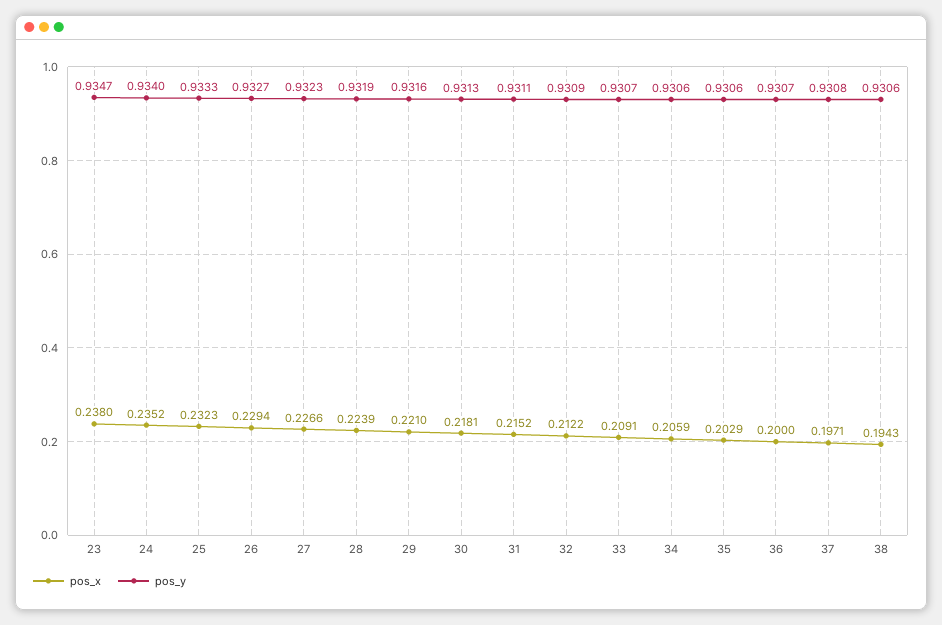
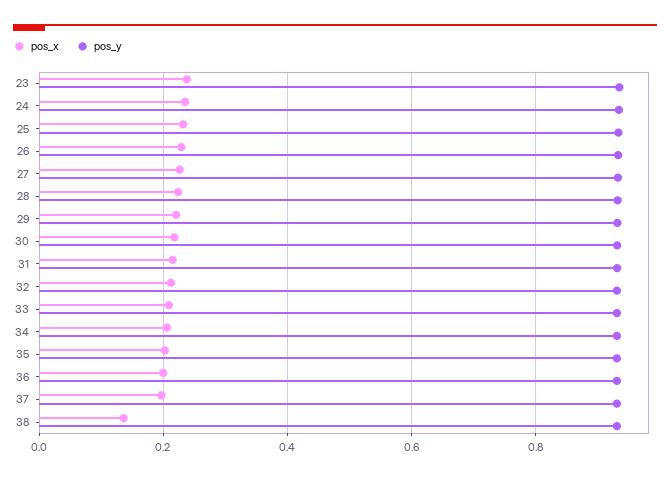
pos_x, 38: 0.1943 -> 0.14

